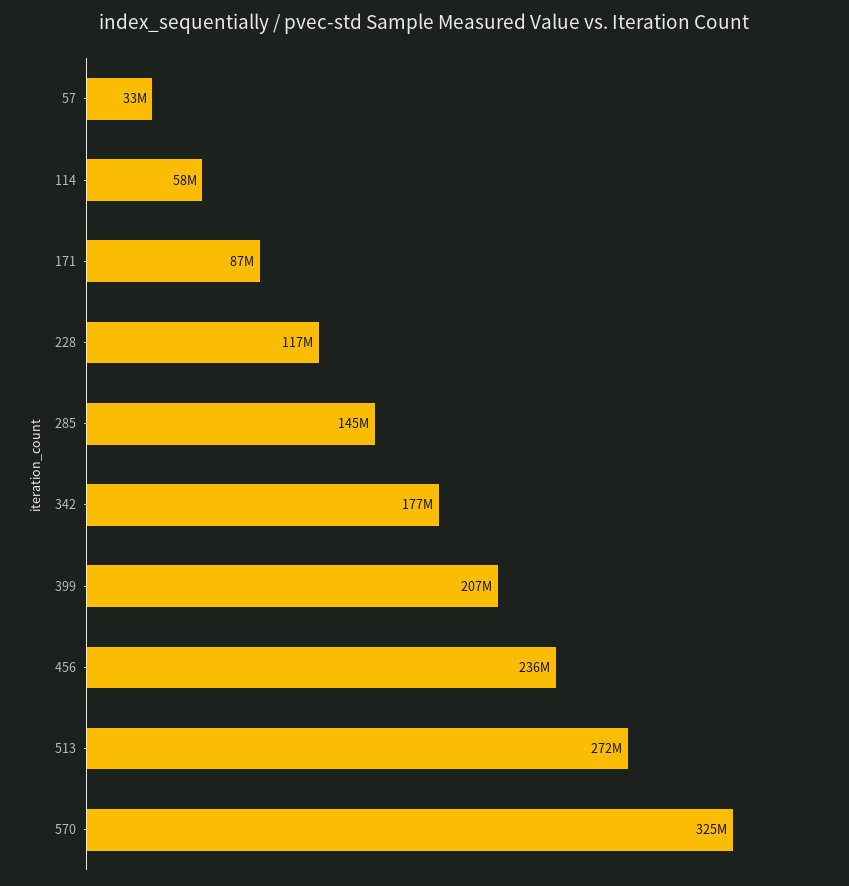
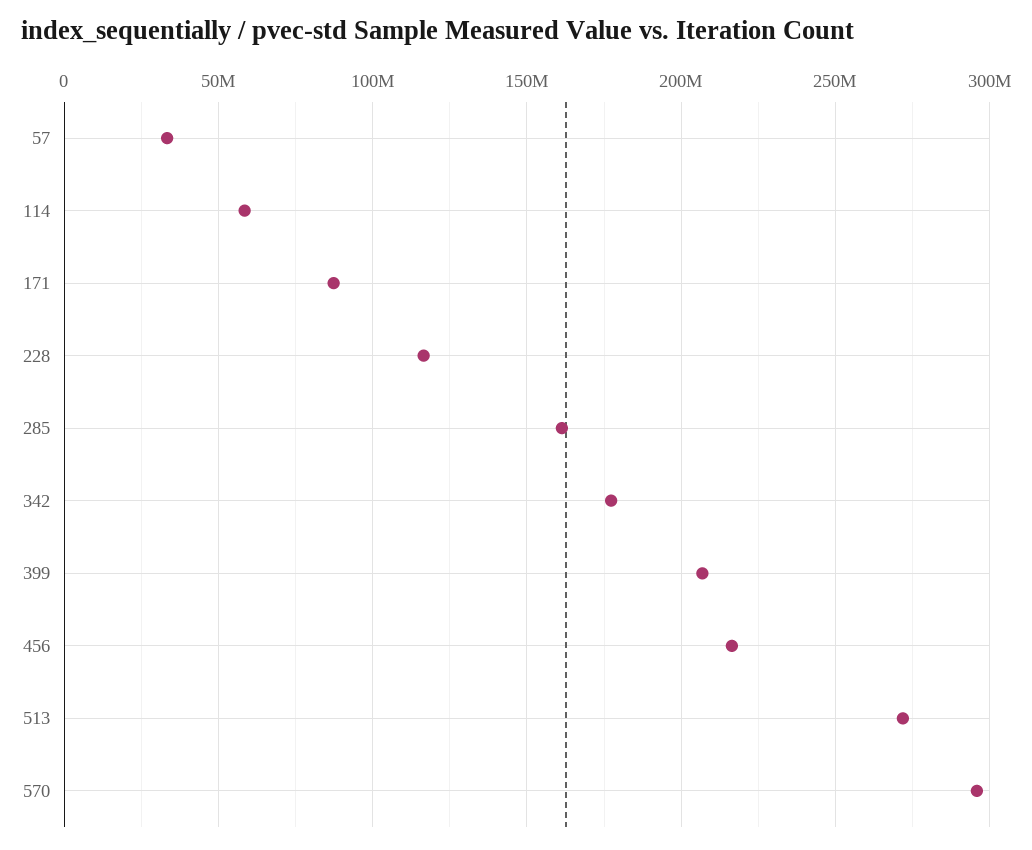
285: 145000000 -> 160000000
456: 236000000 -> 215000000
570: 325000000 -> 295000000

